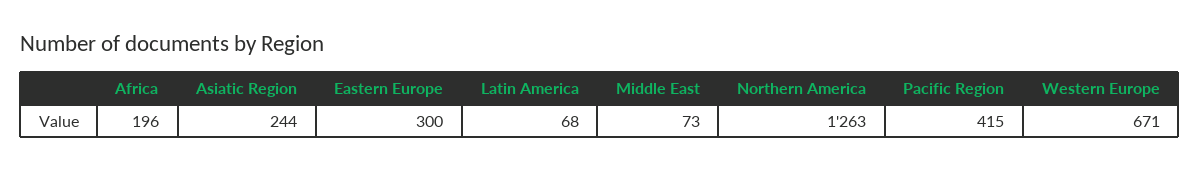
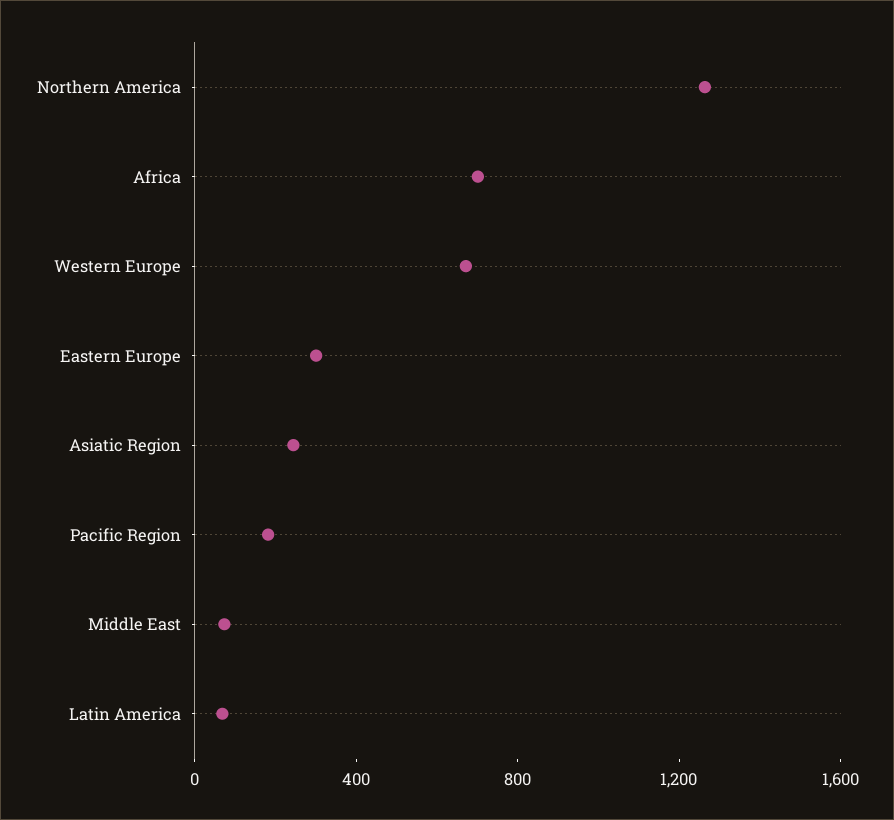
Africa: 196 -> 700
Pacific Region: 415 -> 200

